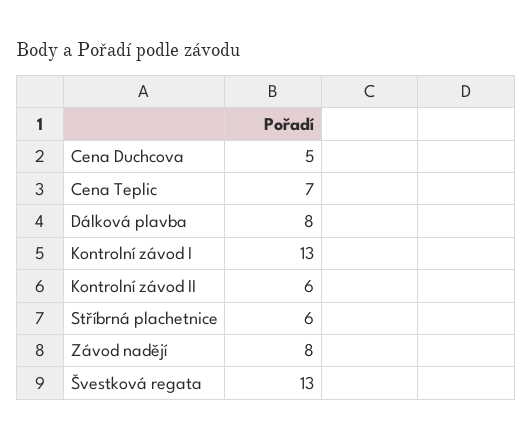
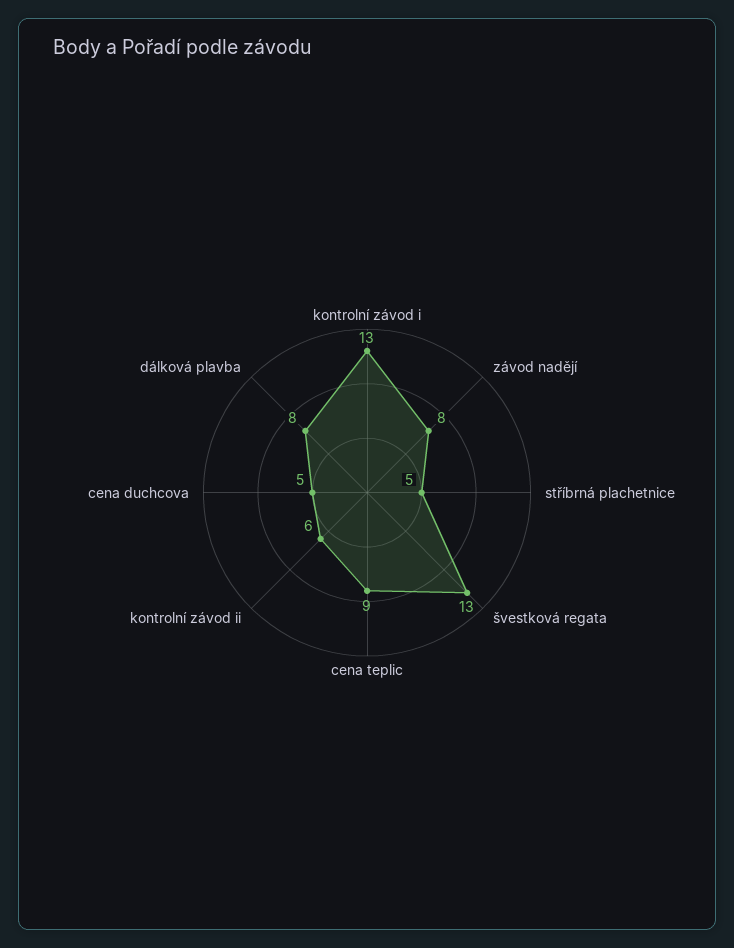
Cena Teplic: 7 -> 9
Stříbrná plachetnice: 6 -> 5

